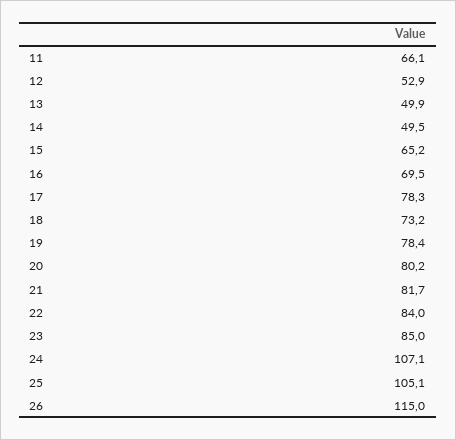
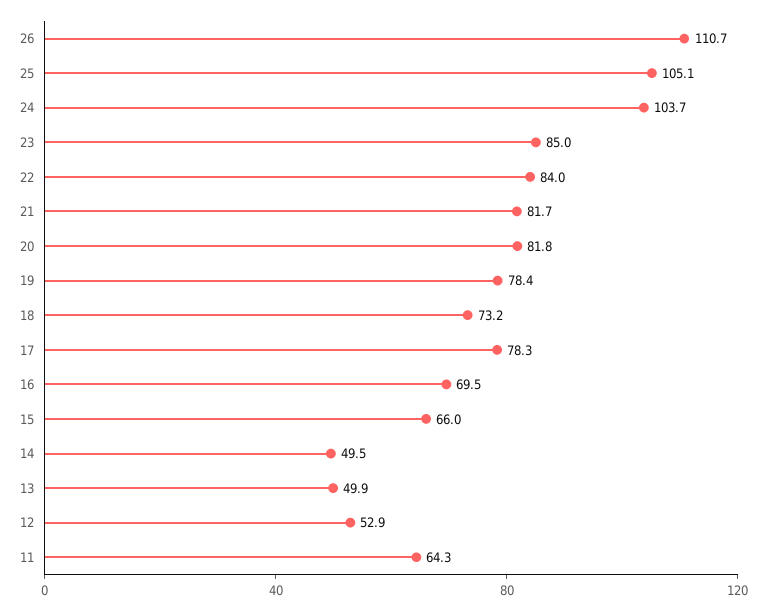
11: 66.1 -> 64.3
15: 65.2 -> 66
20: 80.2 -> 81.8
24: 107.1 -> 103.7
26: 115 -> 110.7

